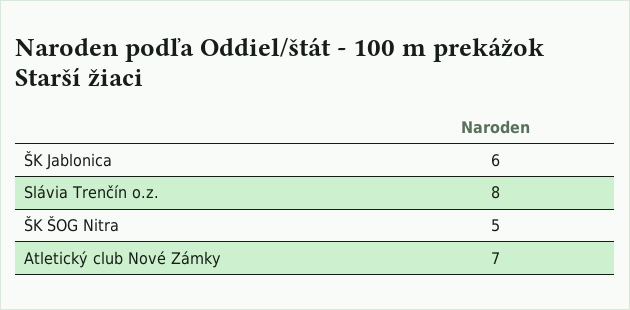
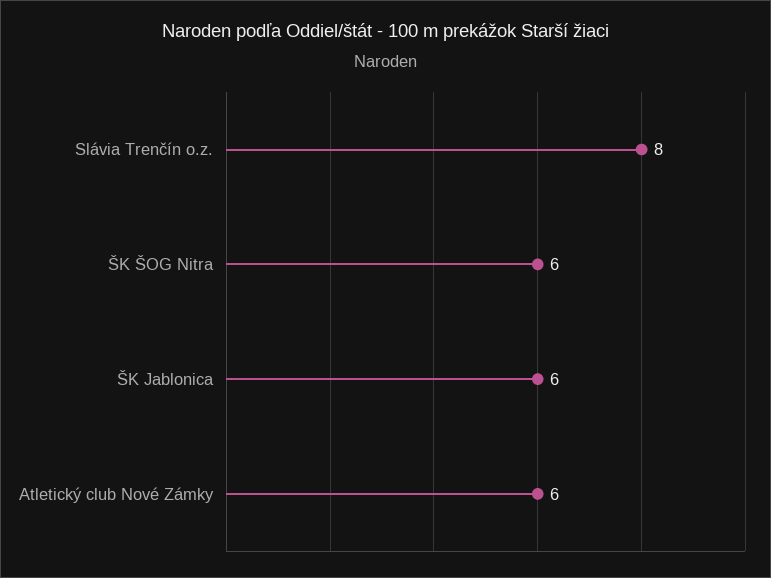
ŠK ŠOG Nitra: 5 -> 6
Atletický club Nové Zámky: 7 -> 6

